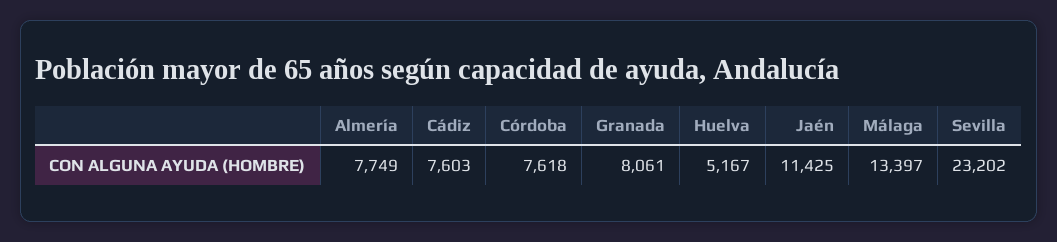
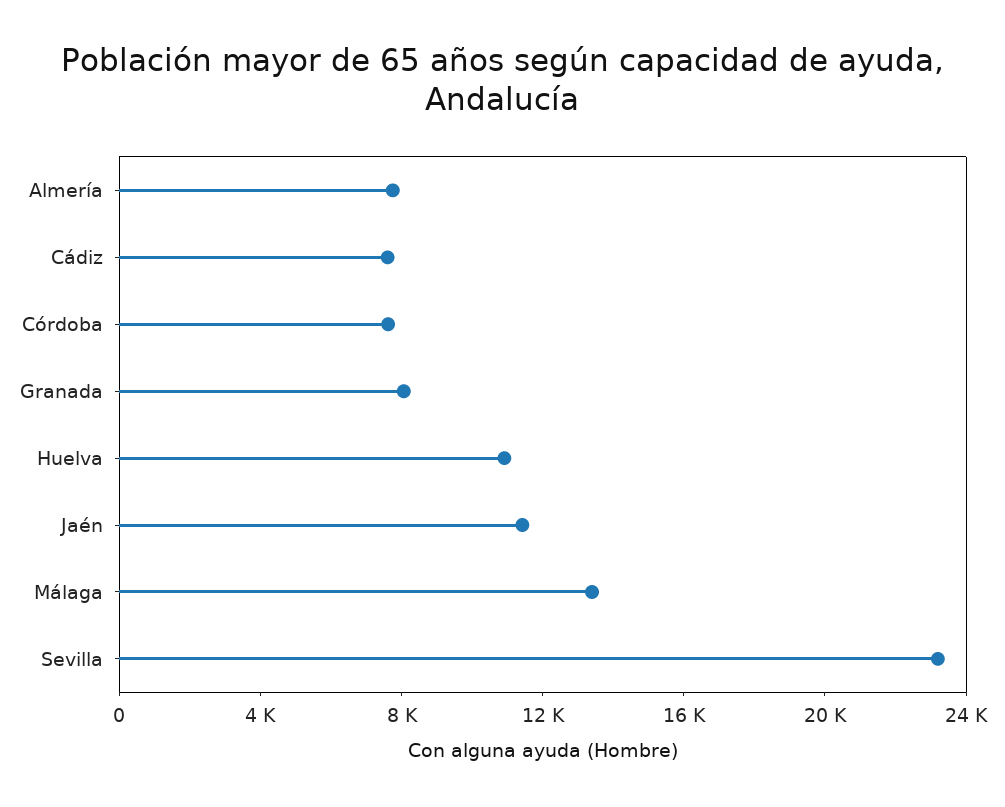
Huelva: 5167 -> 11000

